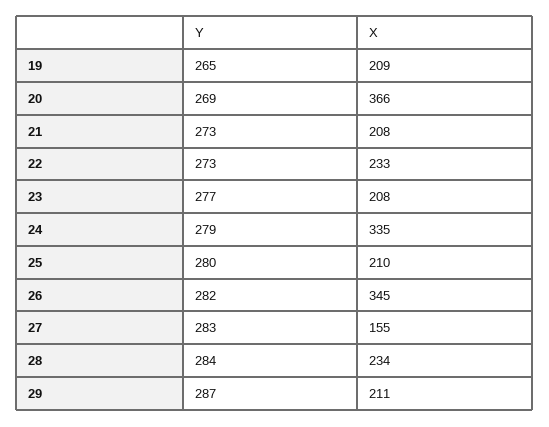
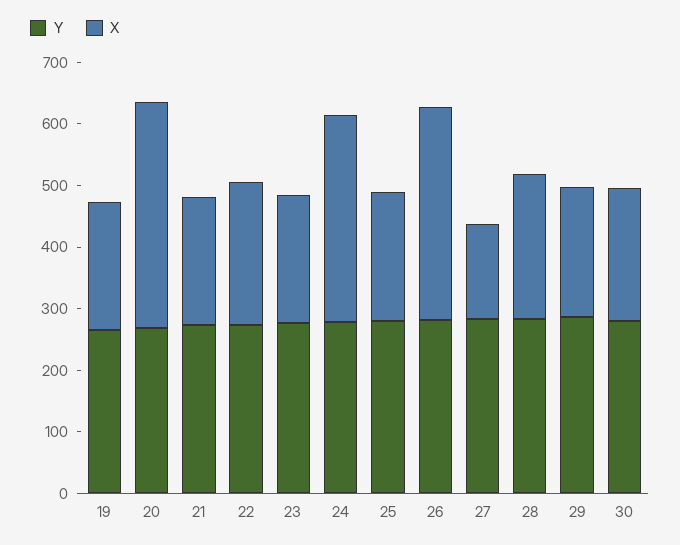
Y, 30: none -> 280
X, 30: none -> 220

